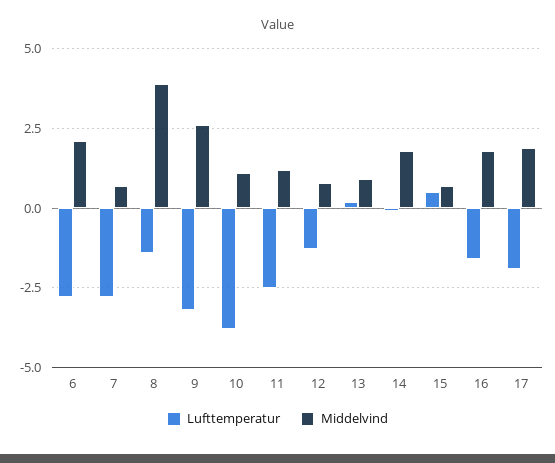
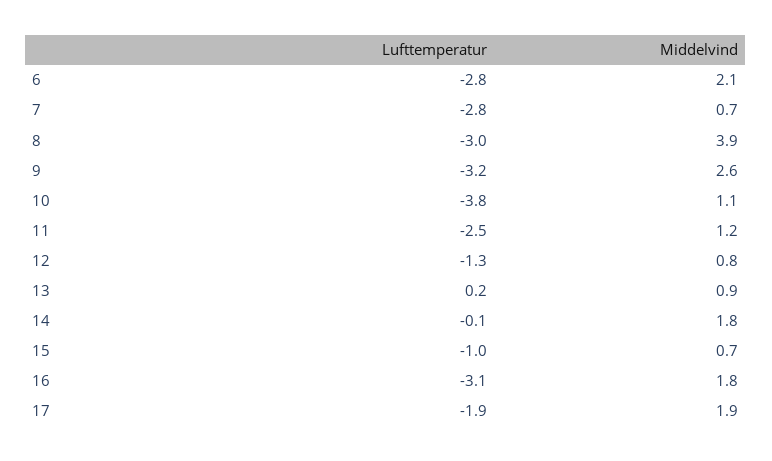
Lufttemperatur, 8: -1.5 -> -3
Lufttemperatur, 15: 0.5 -> -1
Lufttemperatur, 16: -1.5 -> -3.1

